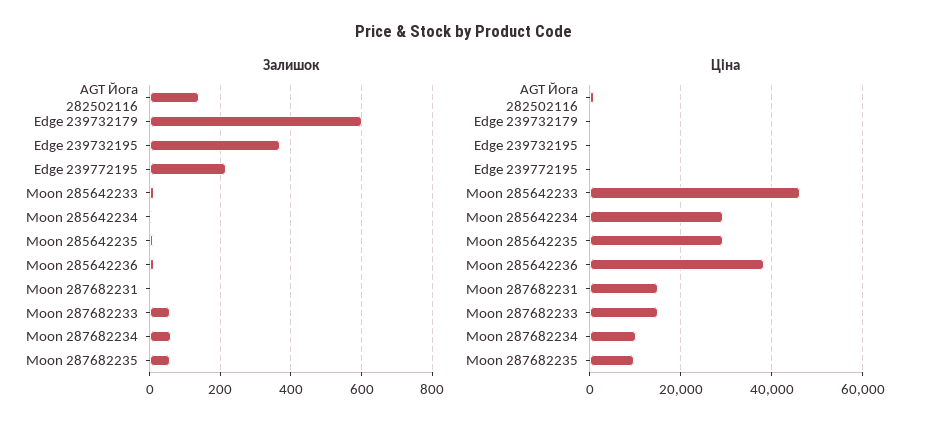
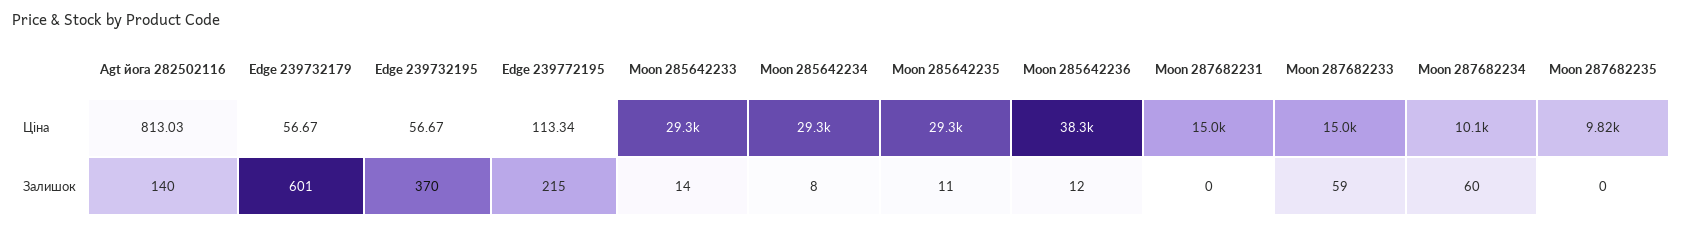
Залишок, Moon 287682235: 60 -> 0
Ціна, Moon 285642233: 46000 -> 29300

